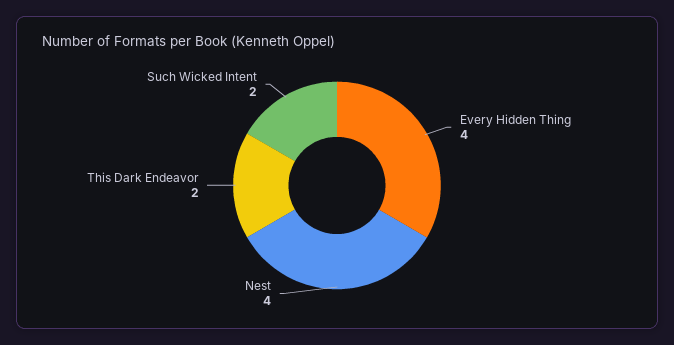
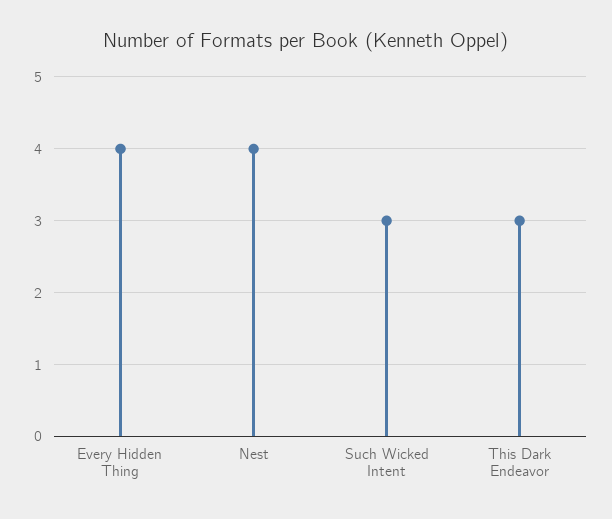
This Dark Endeavor: 2 -> 3
Such Wicked Intent: 2 -> 3

